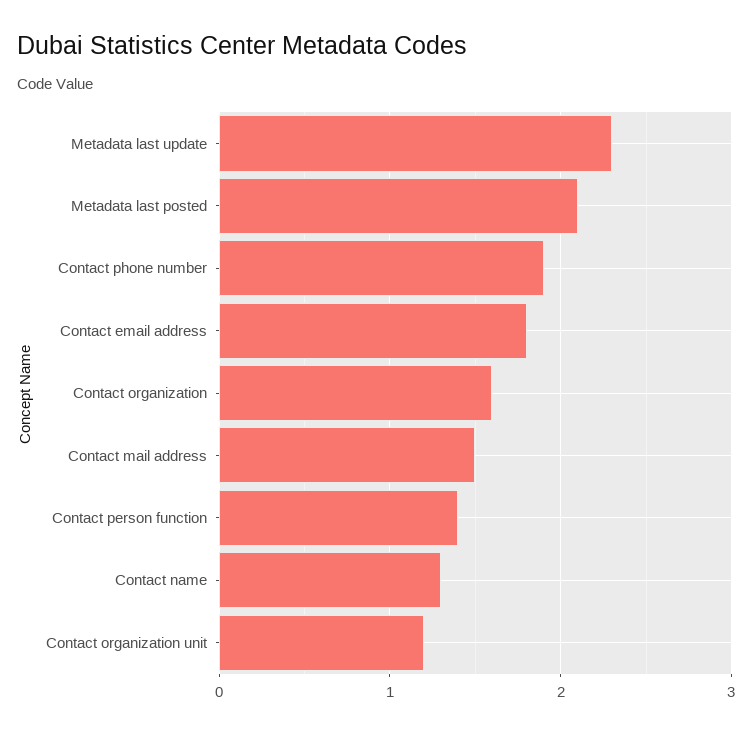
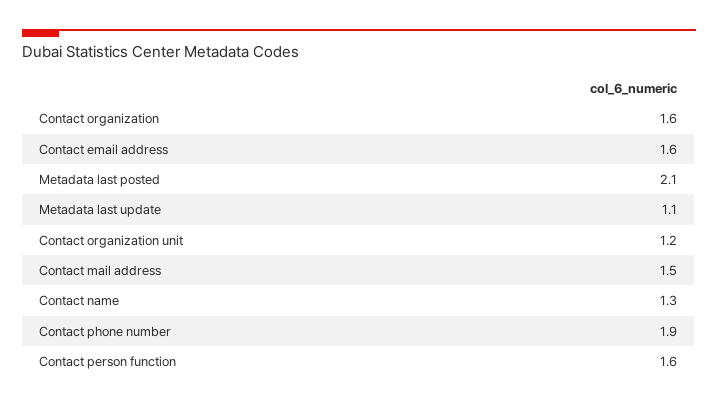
Metadata last update: 2.3 -> 1.1
Contact email address: 1.8 -> 1.6
Contact person function: 1.4 -> 1.6

